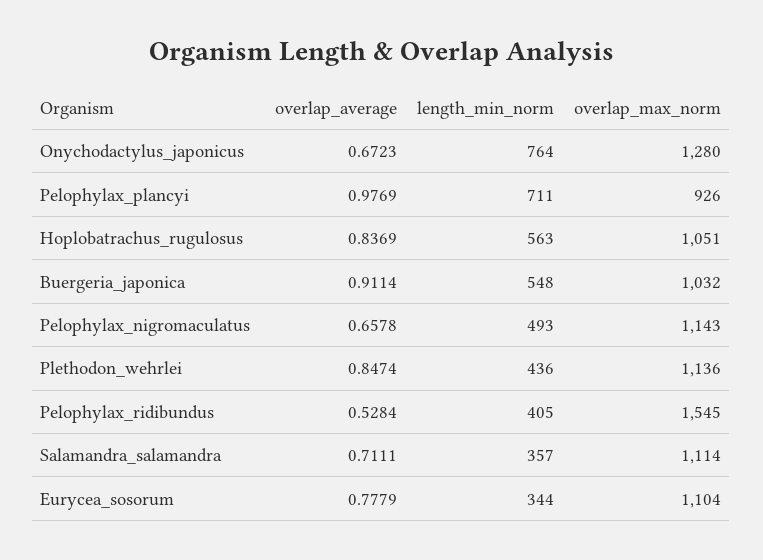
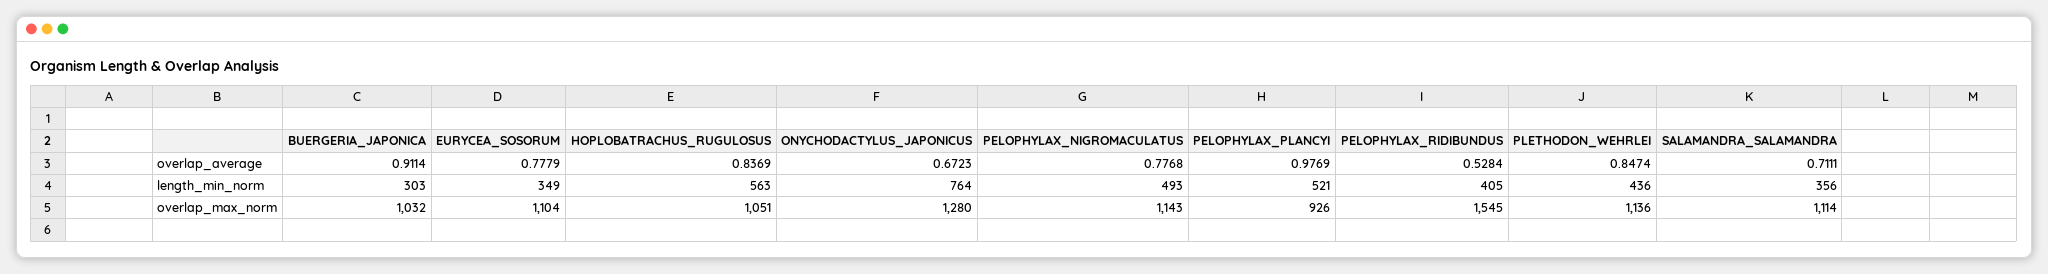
length_min_norm, Pelophylax_plancyi: 711 -> 521
length_min_norm, Buergeria_japonica: 548 -> 303
overlap_average, Pelophylax_nigromaculatus: 0.6578 -> 0.7768
length_min_norm, Salamandra_salamandra: 357 -> 356
length_min_norm, Eurycea_sosorum: 344 -> 349

